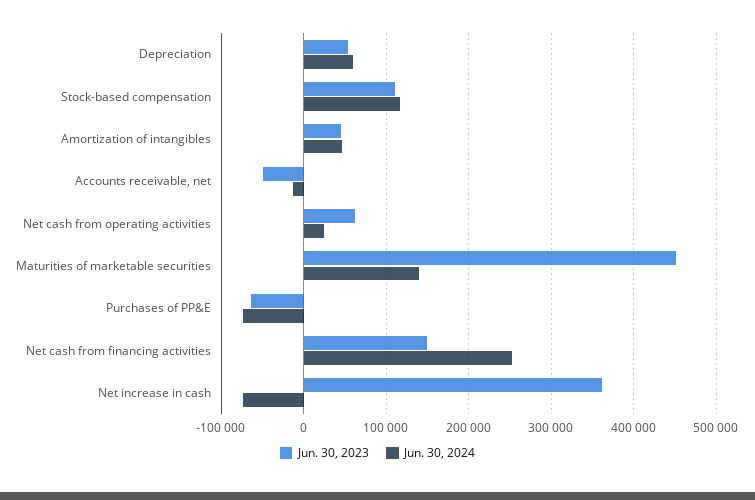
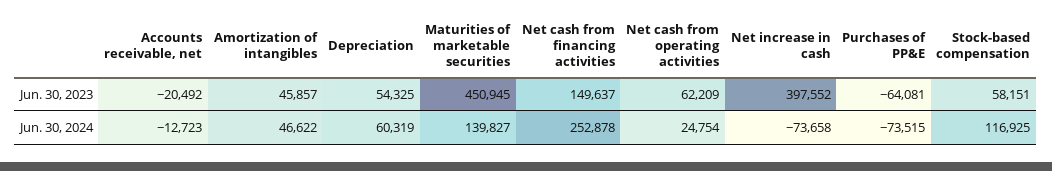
Jun. 30, 2023, Stock-based compensation: 110000 -> 58151
Jun. 30, 2023, Accounts receivable, net: -50000 -> -20492
Jun. 30, 2023, Net increase in cash: 360000 -> 397552

